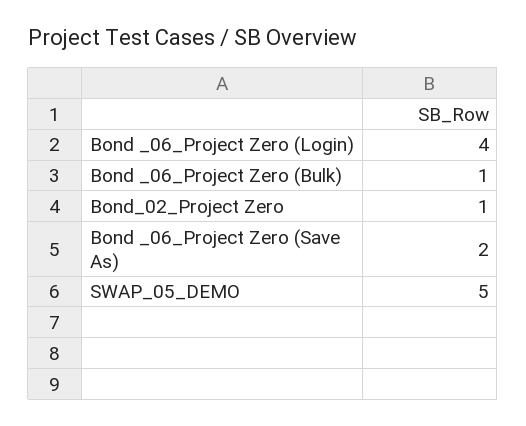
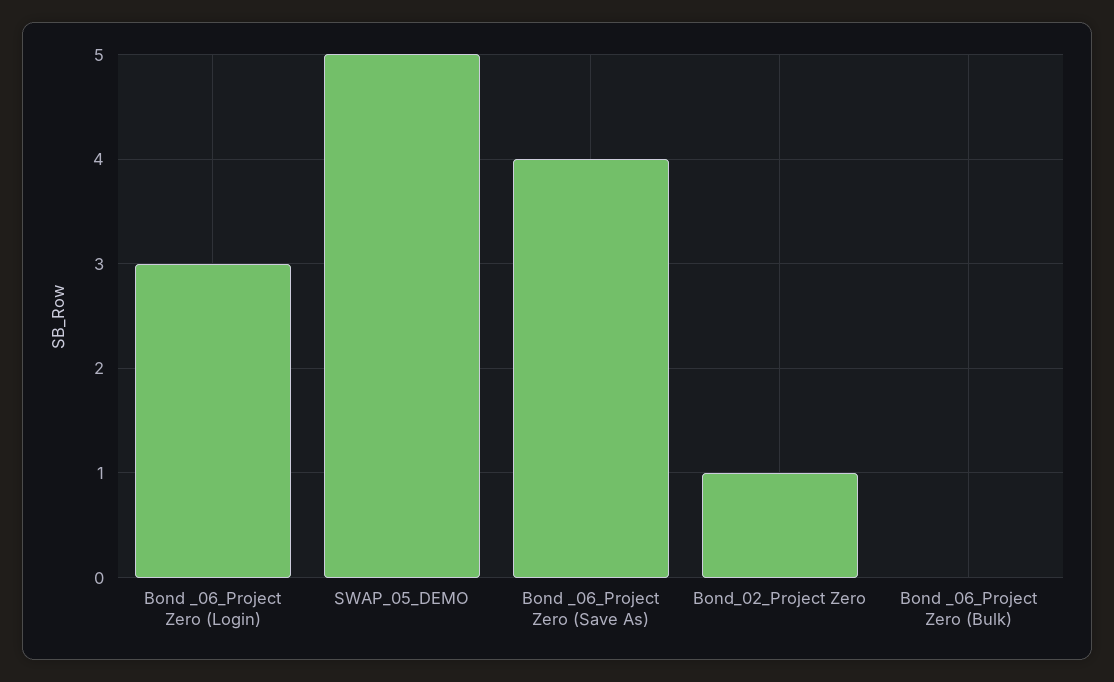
Bond _06_Project Zero (Login): 4 -> 3
Bond _06_Project Zero (Bulk): 1 -> 0
Bond _06_Project Zero (Save As): 2 -> 4

